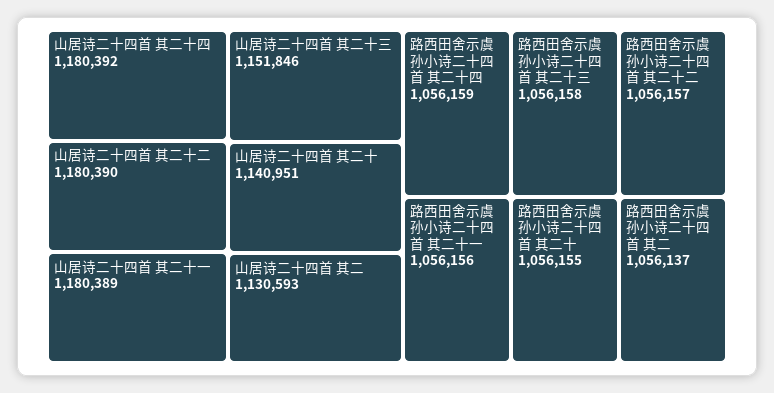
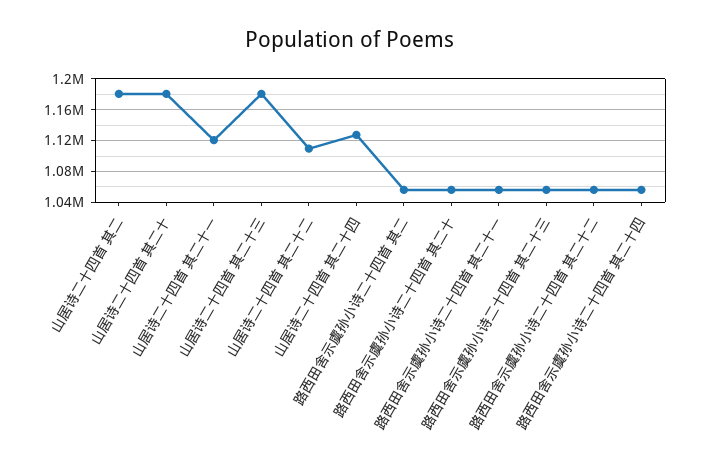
山居诗二十四首 其二十四: 1180392 -> 1130000
山居诗二十四首 其二十二: 1180390 -> 1110000
山居诗二十四首 其二十一: 1180389 -> 1120000
山居诗二十四首 其二十三: 1151846 -> 1180000
山居诗二十四首 其二十: 1140951 -> 1180000
山居诗二十四首 其二: 1130593 -> 1180000

